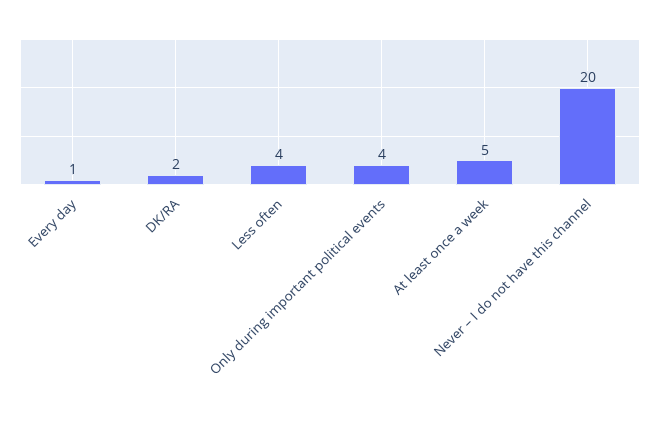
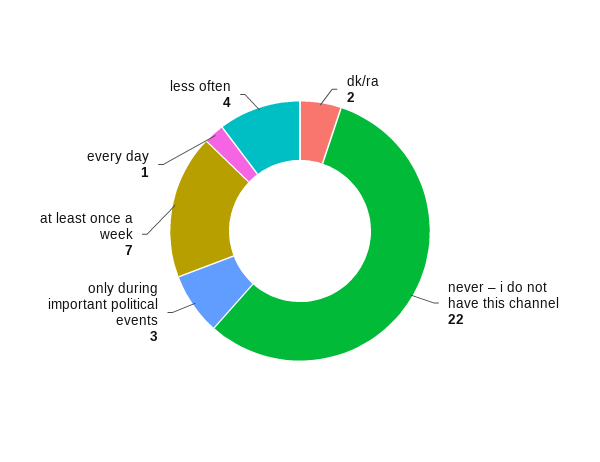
Only during important political events: 4 -> 3
At least once a week: 5 -> 7
Never – I do not have this channel: 20 -> 22

